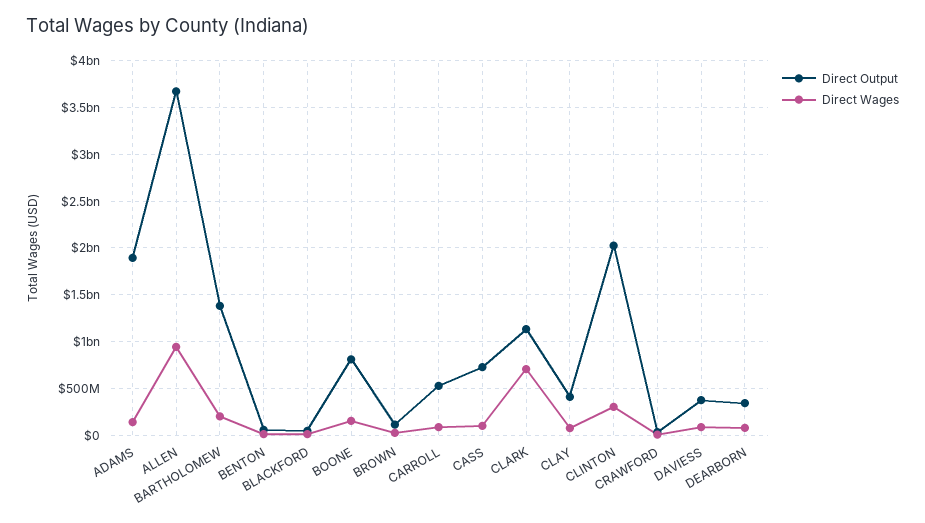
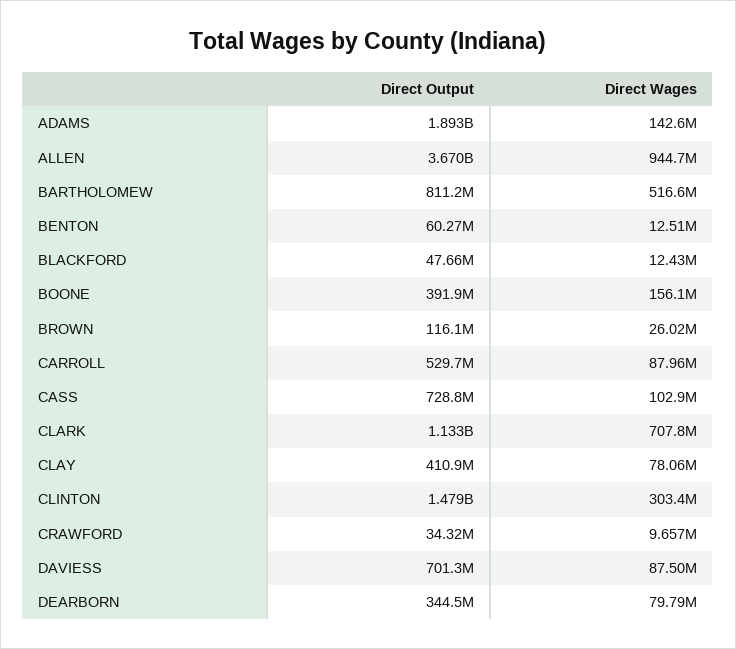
Direct Output, BARTHOLOMEW: 1400000000 -> 811200000
Direct Wages, BARTHOLOMEW: 200000000 -> 516600000
Direct Output, BOONE: 800000000 -> 391900000
Direct Output, CLINTON: 2000000000 -> 1479000000
Direct Output, DAVIESS: 400000000 -> 701300000

